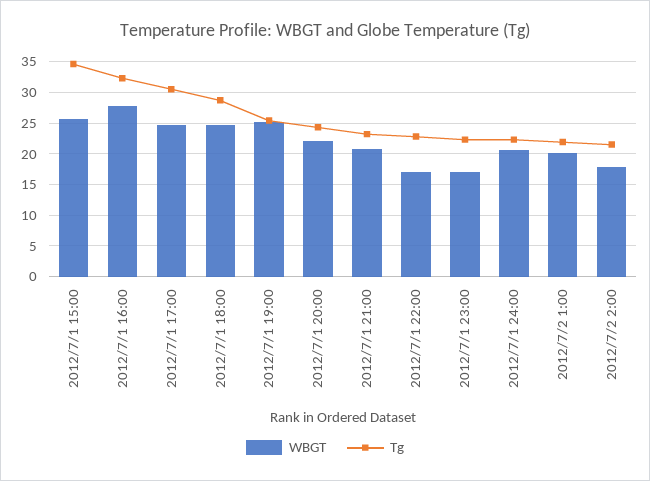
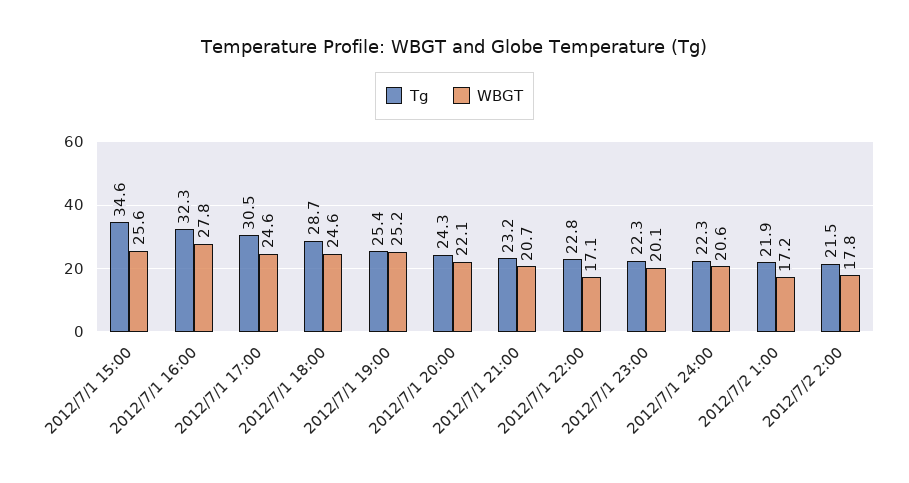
WBGT, 2012/7/1 23:00: 17 -> 20.1
WBGT, 2012/7/2 1:00: 20 -> 17.2

